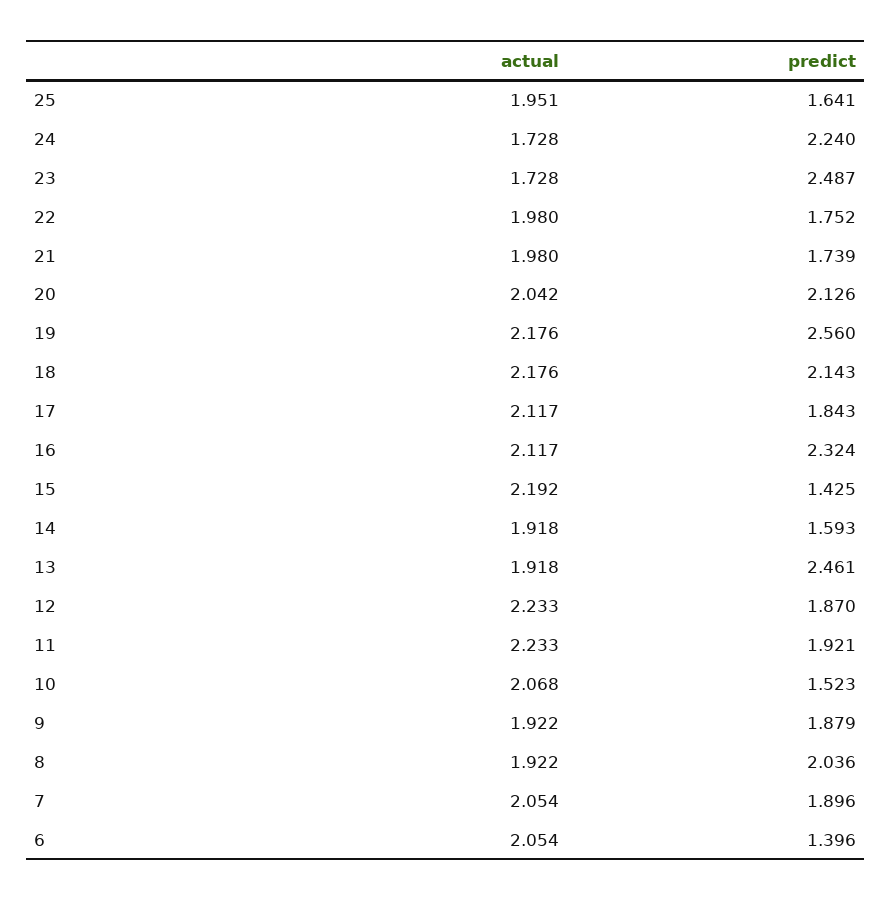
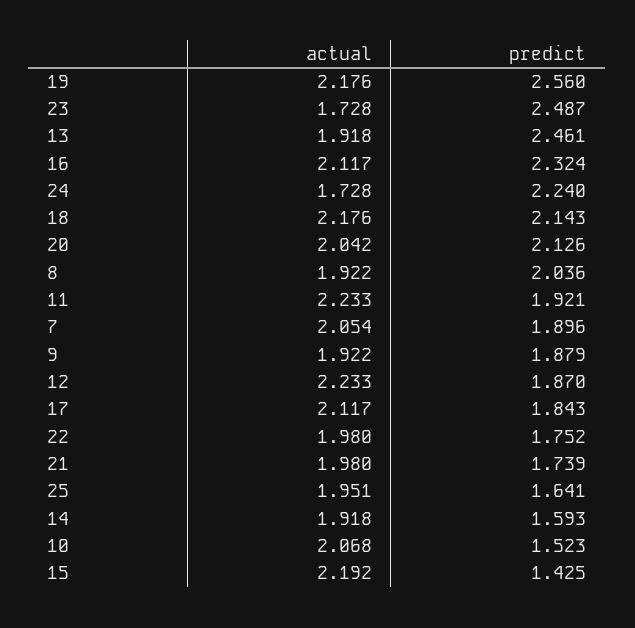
actual, 6: 2.054 -> none
predict, 6: 1.396 -> none

